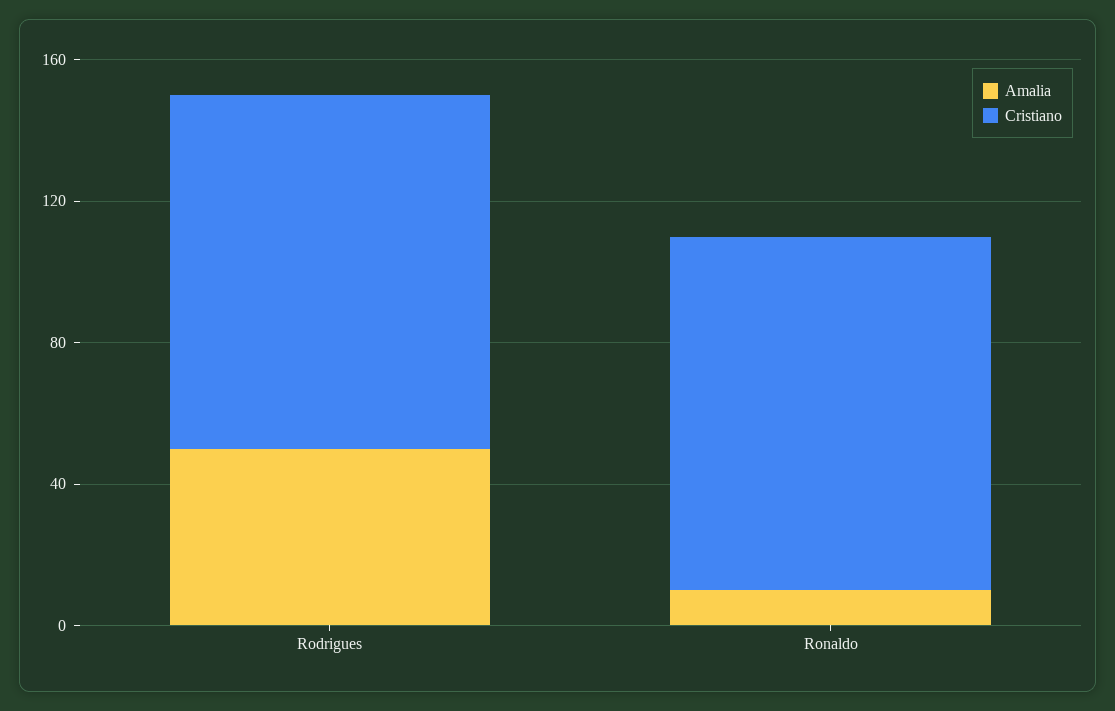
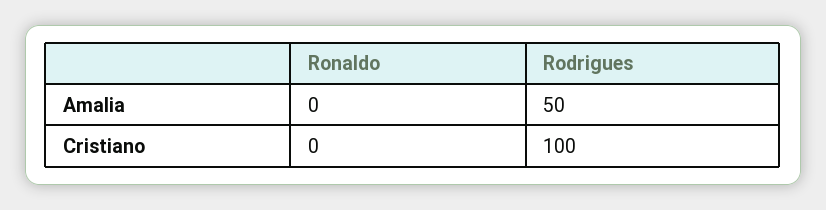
Amalia, Ronaldo: 10 -> 0
Cristiano, Ronaldo: 100 -> 0

